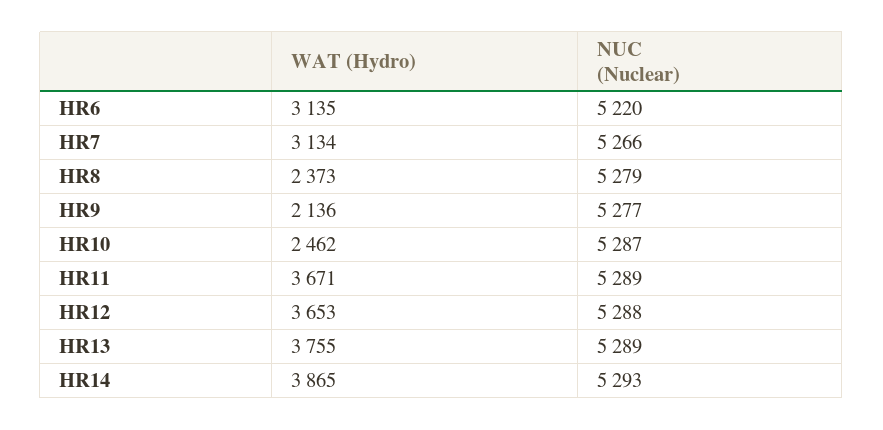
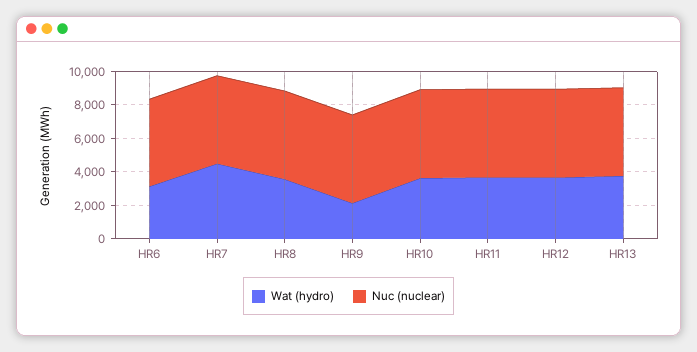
WAT (Hydro), HR7: 3134 -> 4500
WAT (Hydro), HR8: 2373 -> 3500
WAT (Hydro), HR10: 2462 -> 3500
WAT (Hydro), HR14: 3865 -> none
NUC (Nuclear), HR14: 5293 -> none

